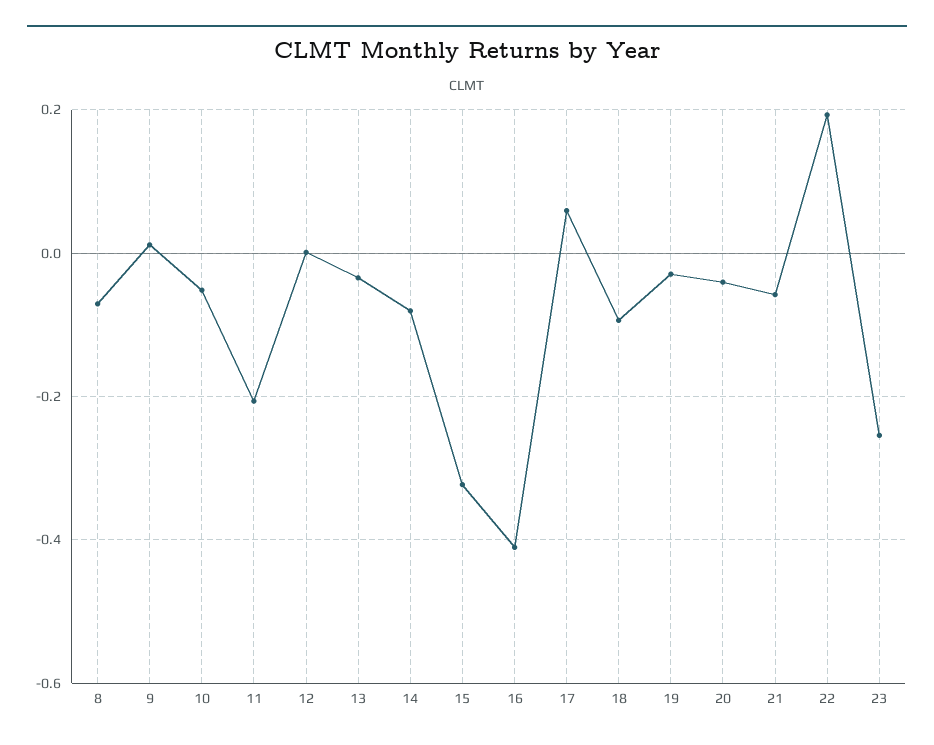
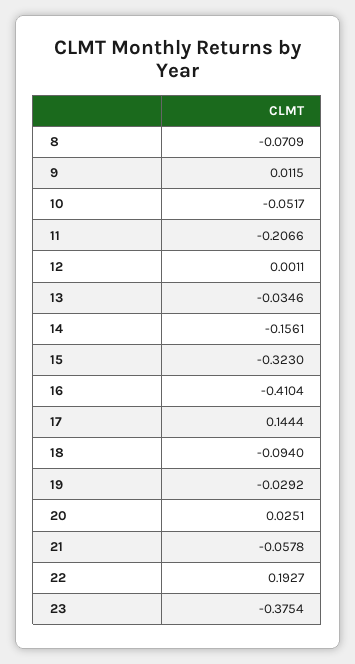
14: -0.08 -> -0.1561
17: 0.06 -> 0.1444
20: -0.04 -> 0.0251
23: -0.26 -> -0.3754

